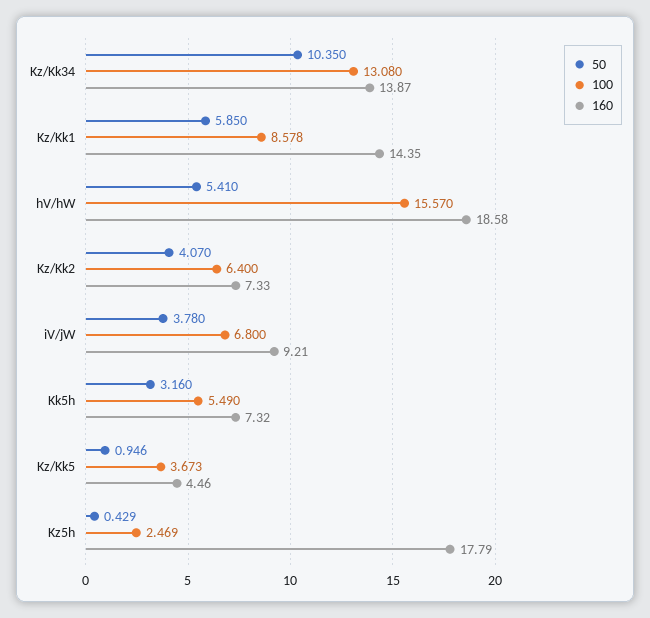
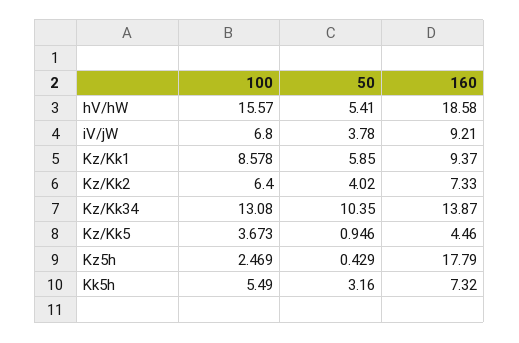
160, Kz/Kk1: 14.35 -> 9.37
50, Kz/Kk2: 4.07 -> 4.02

